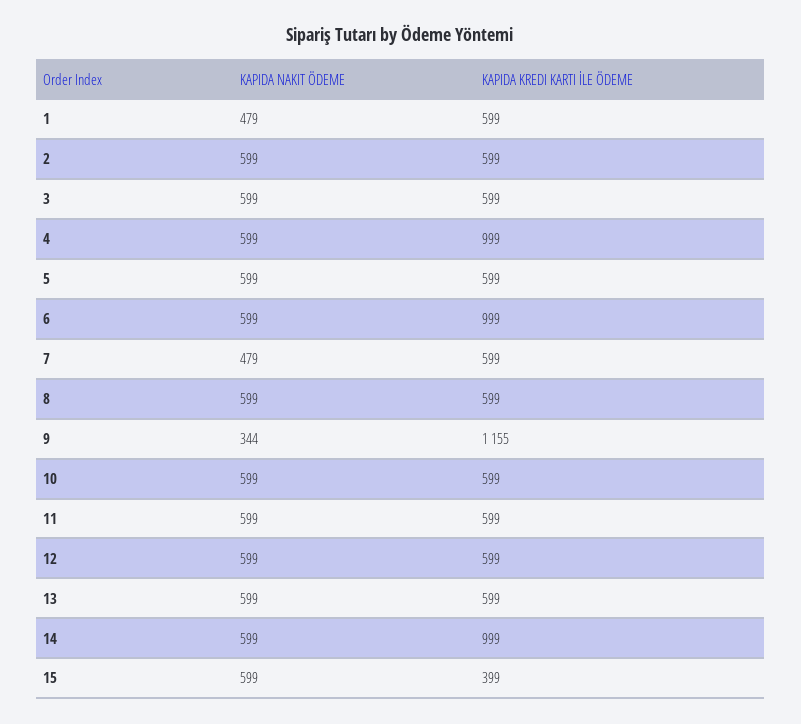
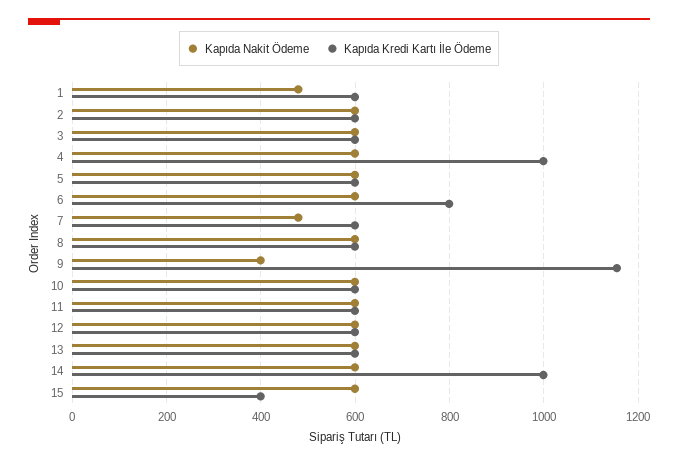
KAPIDA KREDI KARTI İLE ÖDEME, 6: 999 -> 800
KAPIDA NAKIT ÖDEME, 9: 344 -> 400

